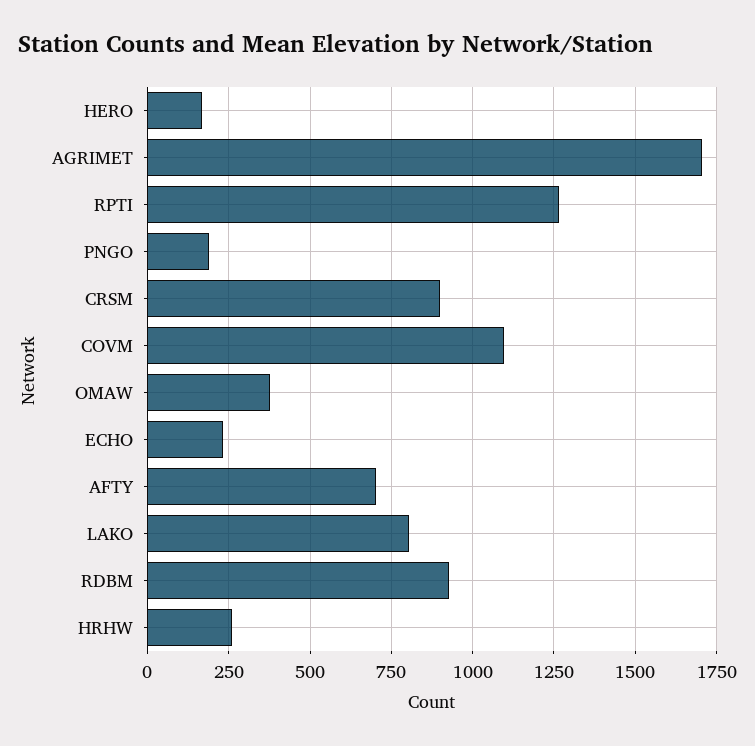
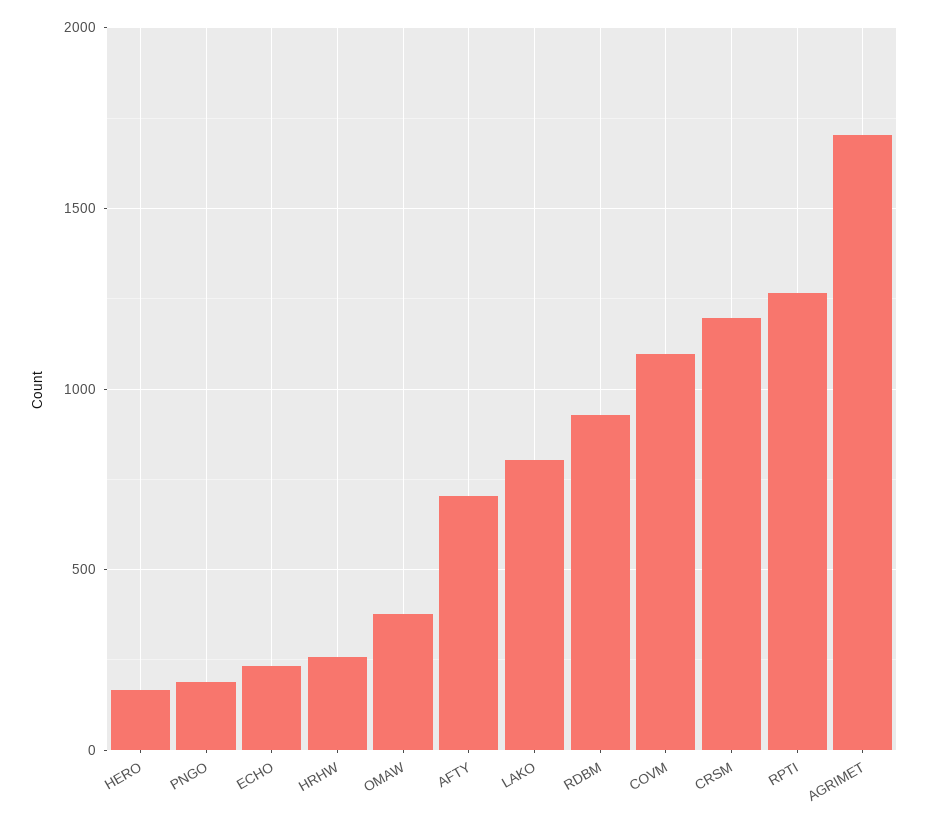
CRSM: 900 -> 1200

